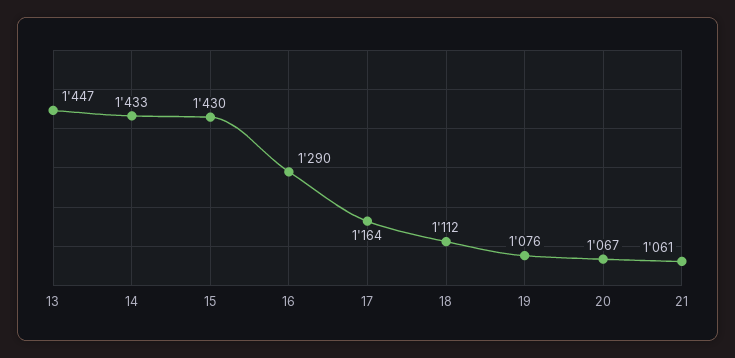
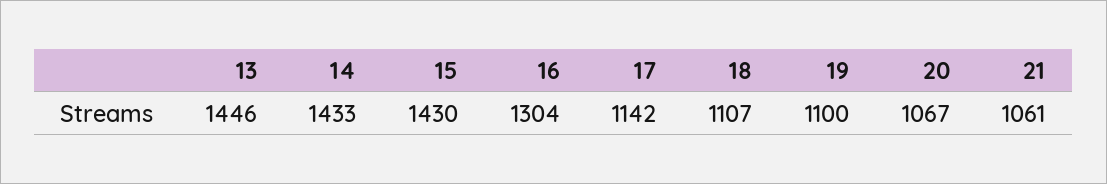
13: 1447 -> 1446
16: 1290 -> 1304
17: 1164 -> 1142
18: 1112 -> 1107
19: 1076 -> 1100

